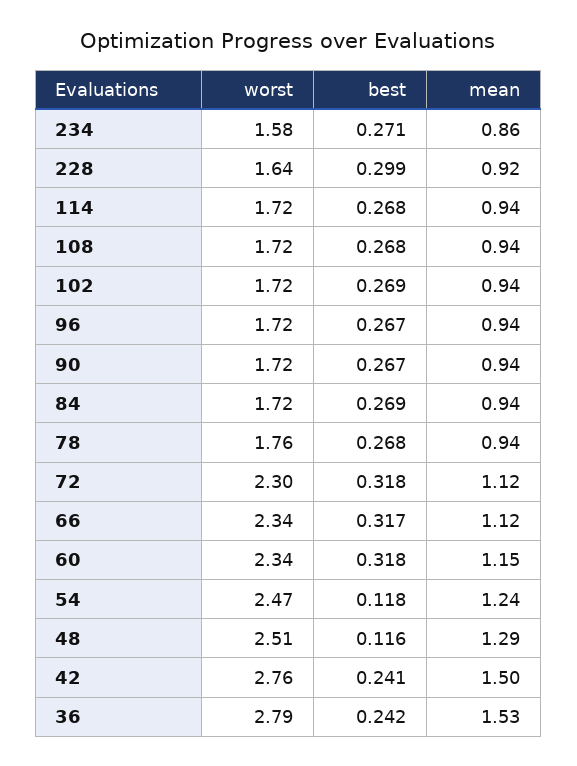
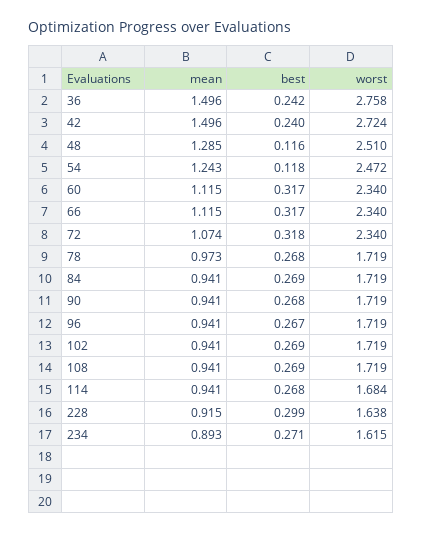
worst, 234: 1.58 -> 1.615
mean, 234: 0.86 -> 0.893
worst, 114: 1.72 -> 1.684
best, 108: 0.268 -> 0.269
best, 90: 0.267 -> 0.268
worst, 78: 1.76 -> 1.719
mean, 78: 0.94 -> 0.973
worst, 72: 2.3 -> 2.34
mean, 72: 1.12 -> 1.074
best, 60: 0.318 -> 0.317
mean, 60: 1.15 -> 1.115
worst, 42: 2.76 -> 2.724
best, 42: 0.241 -> 0.24
worst, 36: 2.79 -> 2.758
mean, 36: 1.53 -> 1.496

